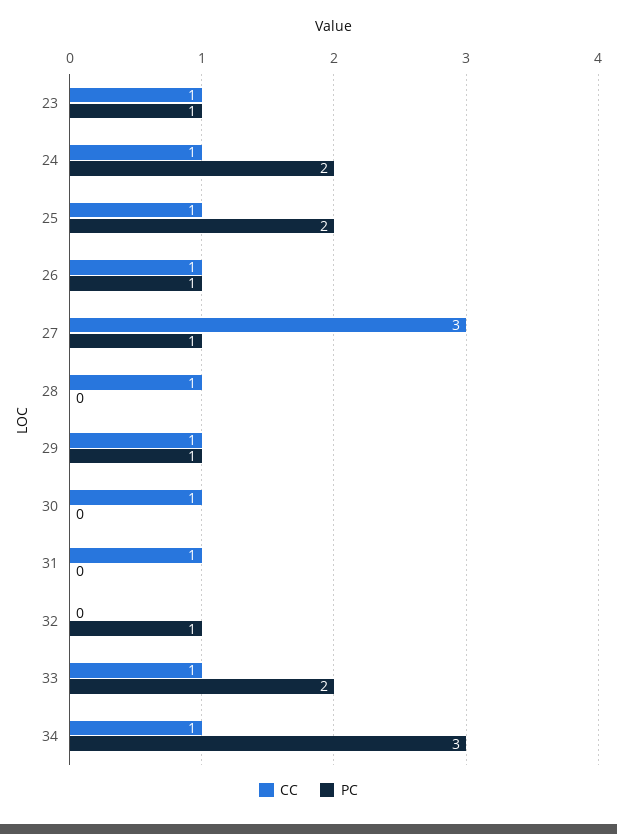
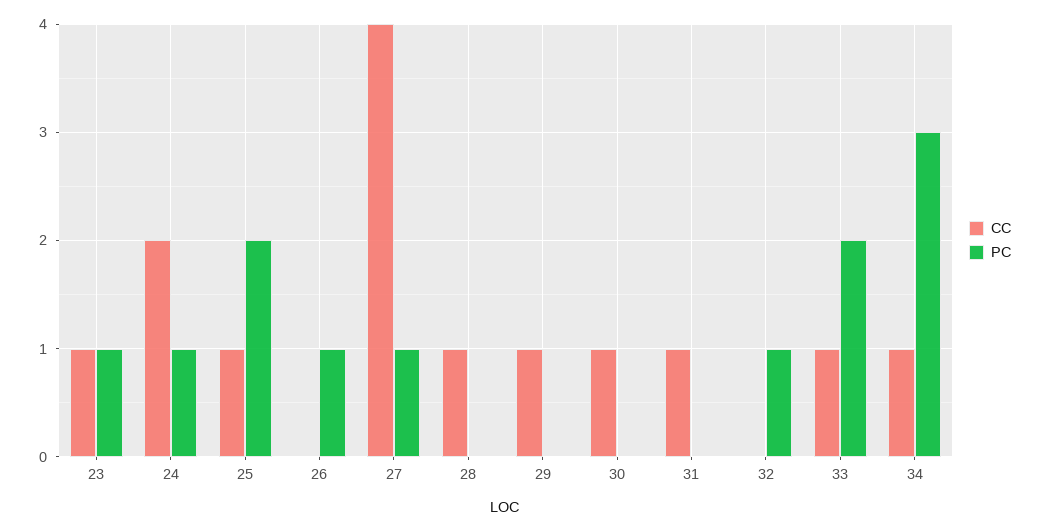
CC, 24: 1 -> 2
PC, 24: 2 -> 1
CC, 26: 1 -> 0
CC, 27: 3 -> 4
PC, 29: 1 -> 0

